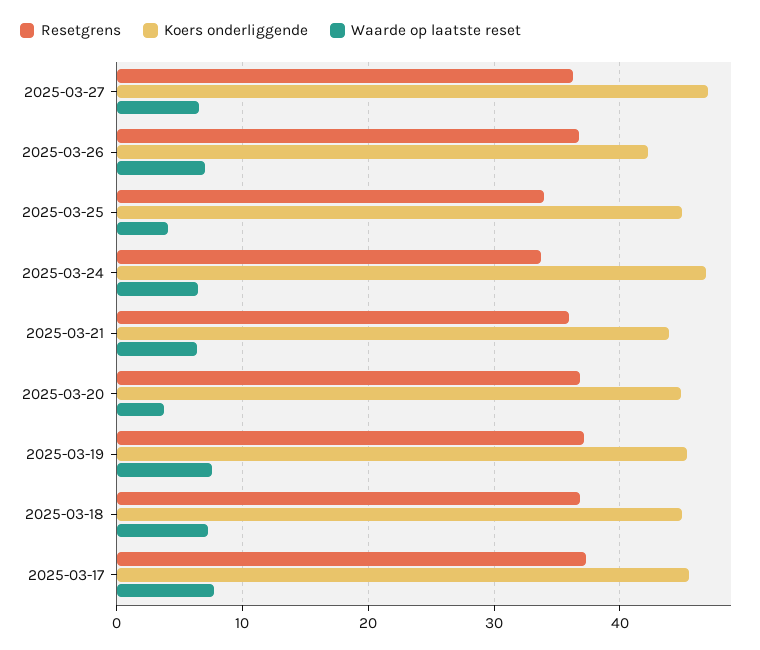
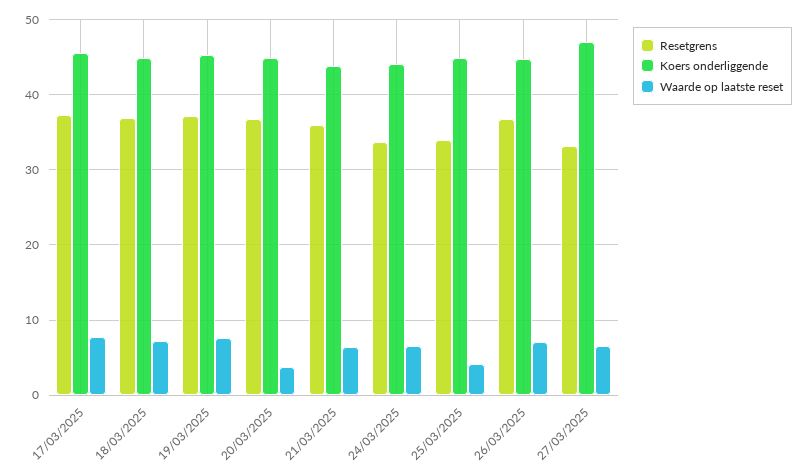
Resetgrens, 2025-03-27: 36 -> 33
Koers onderliggende, 2025-03-26: 42 -> 45
Koers onderliggende, 2025-03-24: 47 -> 44

